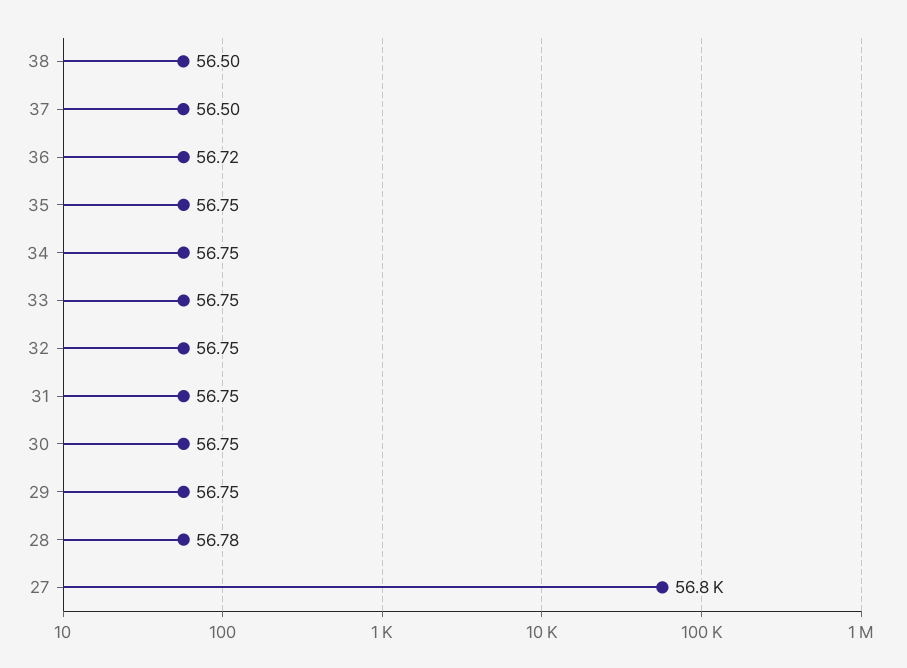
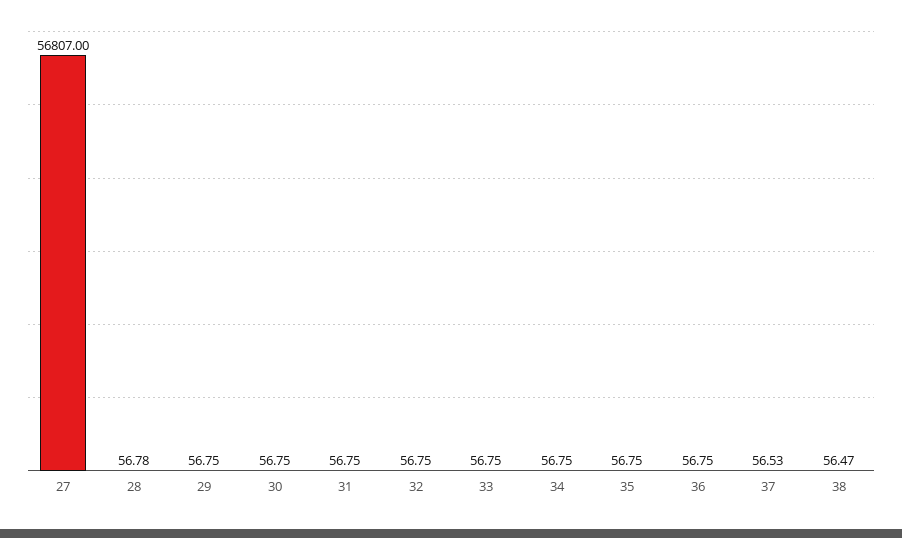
38: 56.5 -> 56.47
37: 56.5 -> 56.53
36: 56.72 -> 56.75

